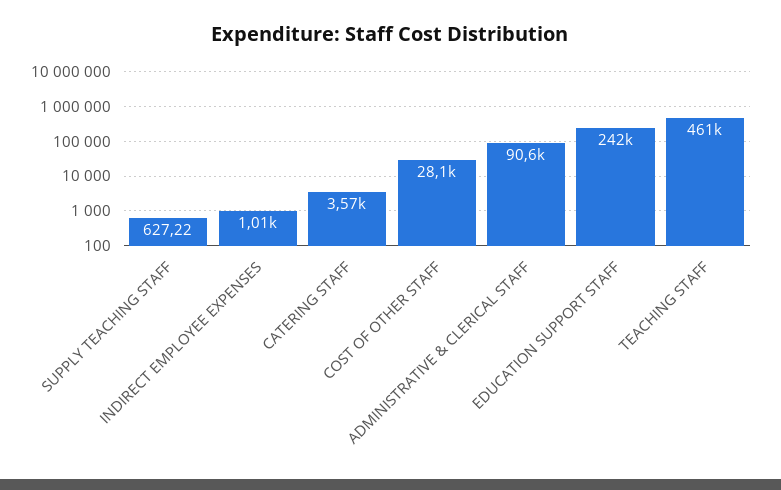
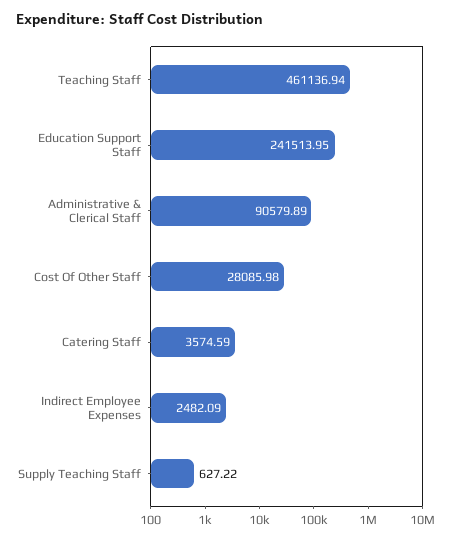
INDIRECT EMPLOYEE EXPENSES: 1010 -> 2482.09

